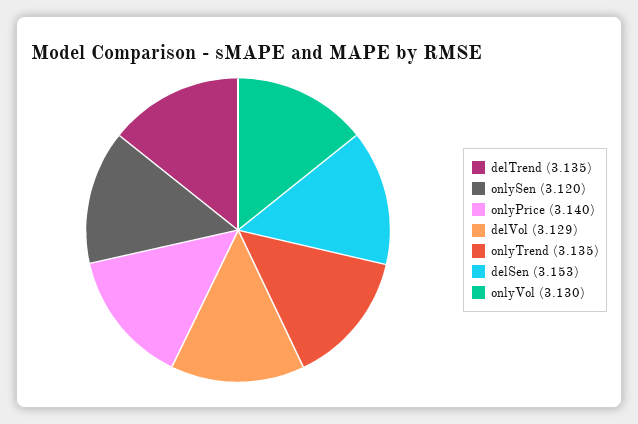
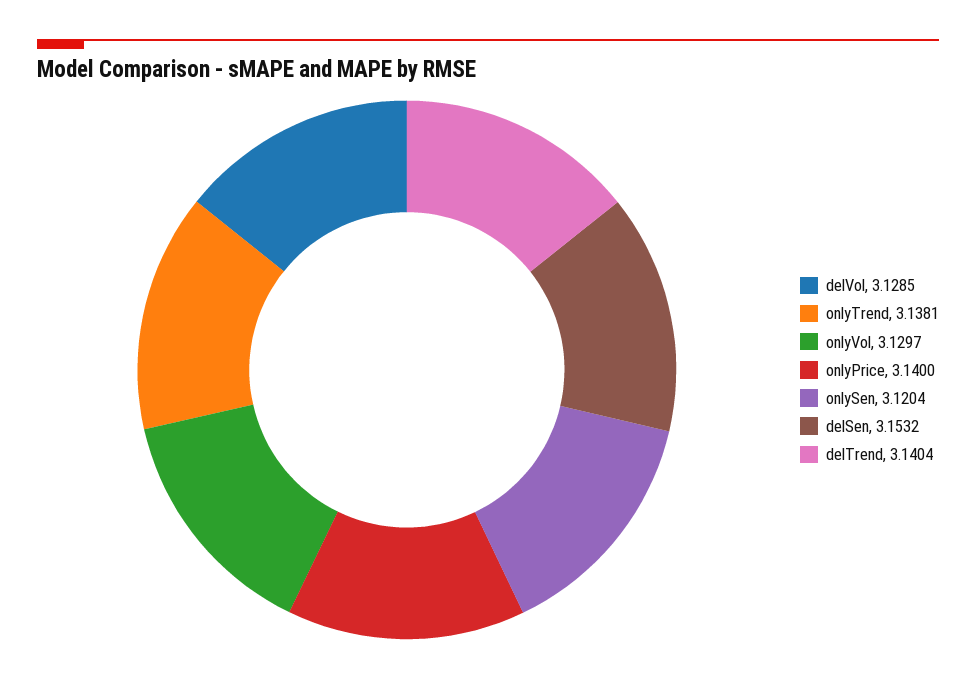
delTrend: 3.135 -> 3.1404
onlyTrend: 3.135 -> 3.1381

